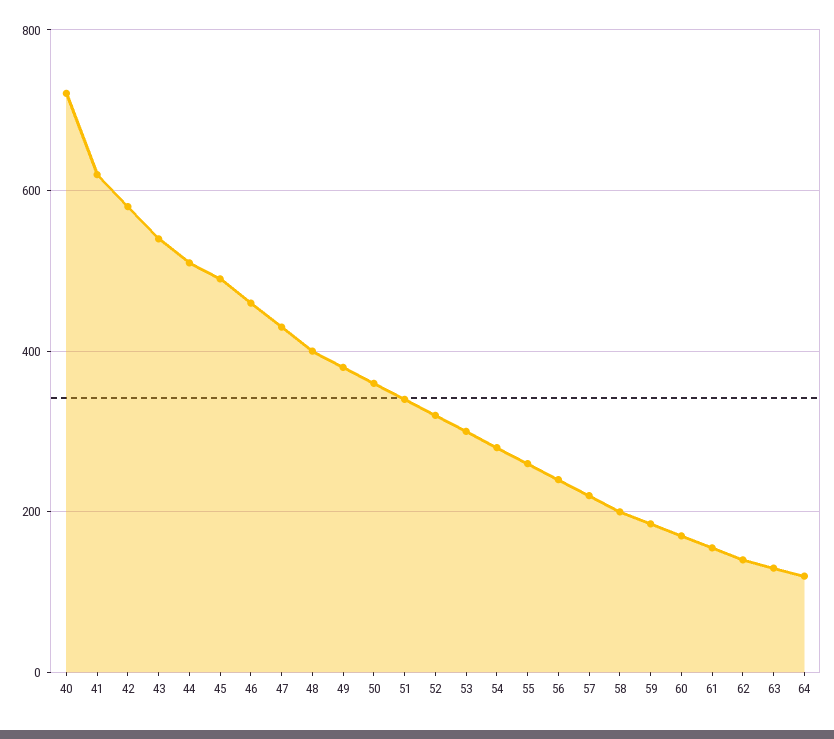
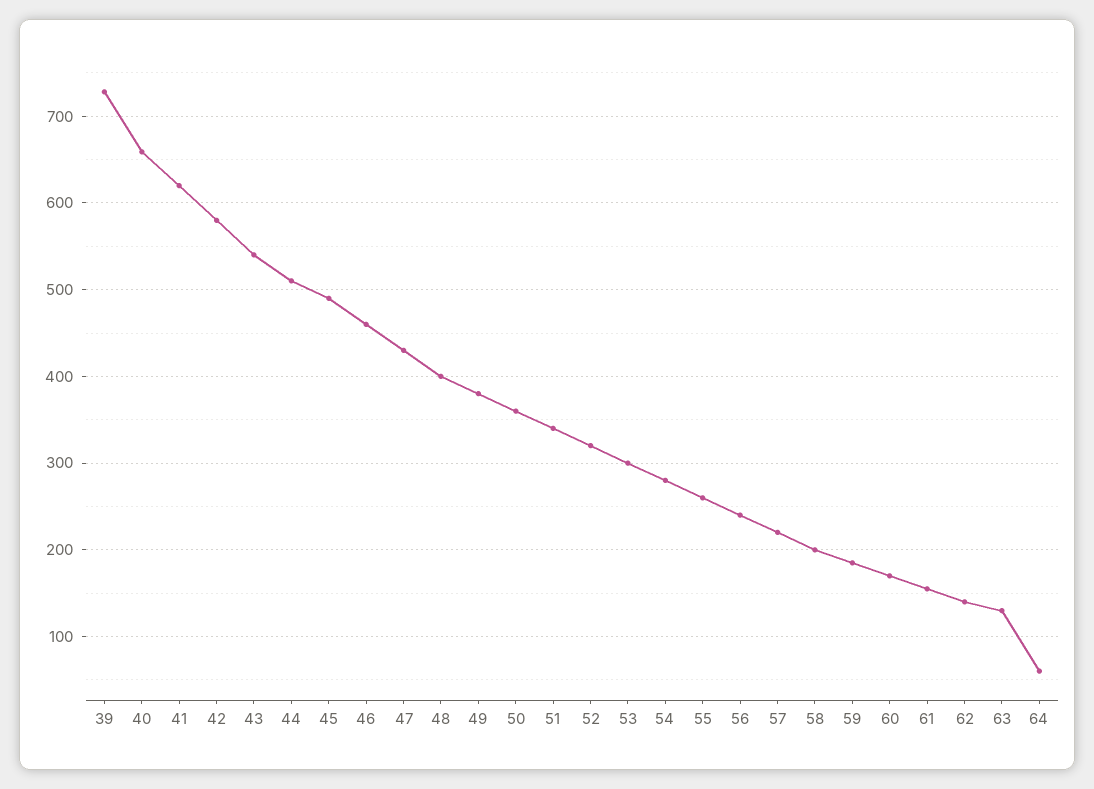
40: 720 -> 660
64: 120 -> 60
39: none -> 730

